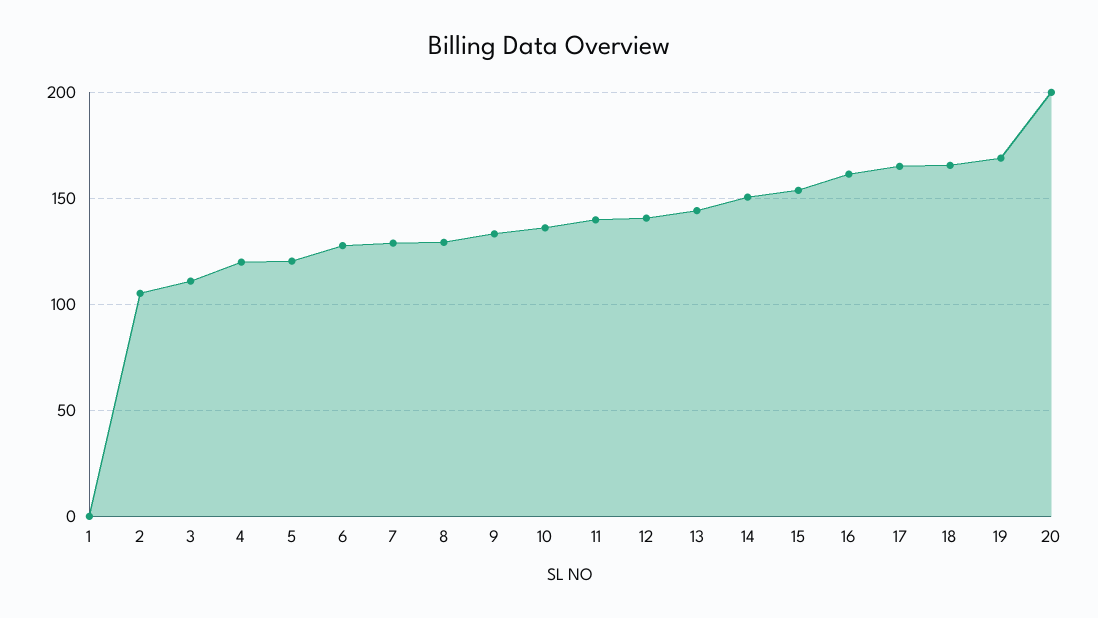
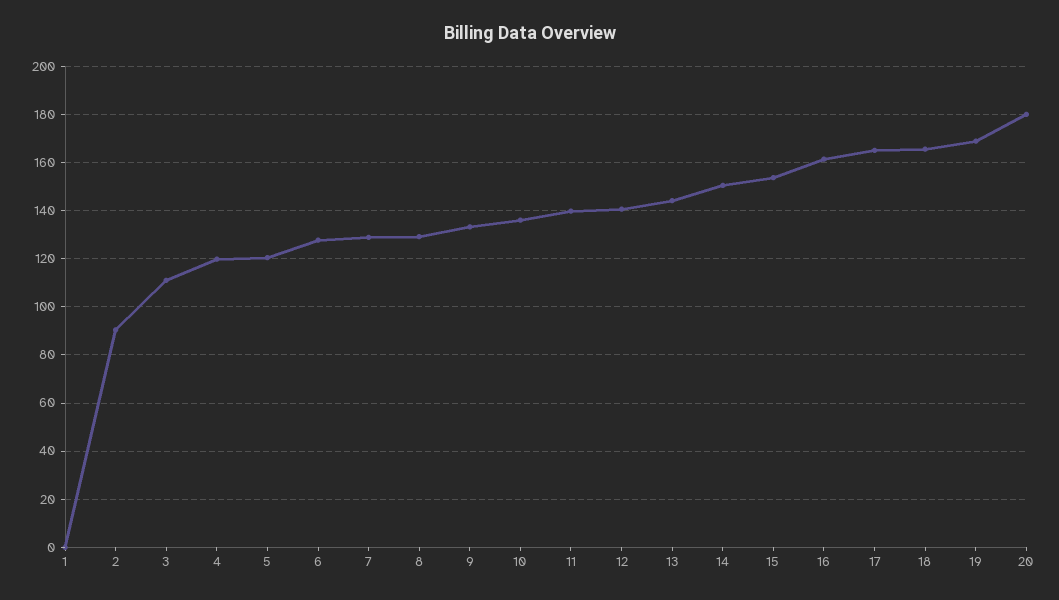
2: 105 -> 90
20: 200 -> 180

